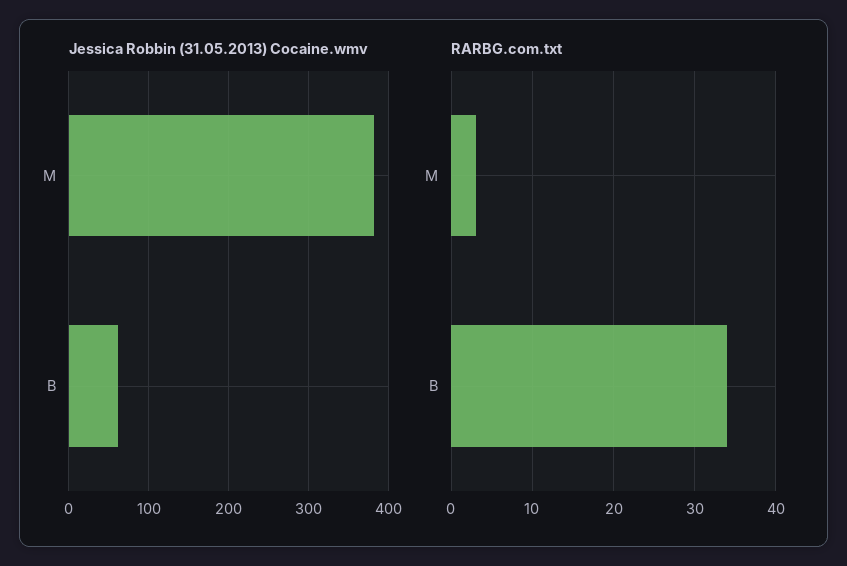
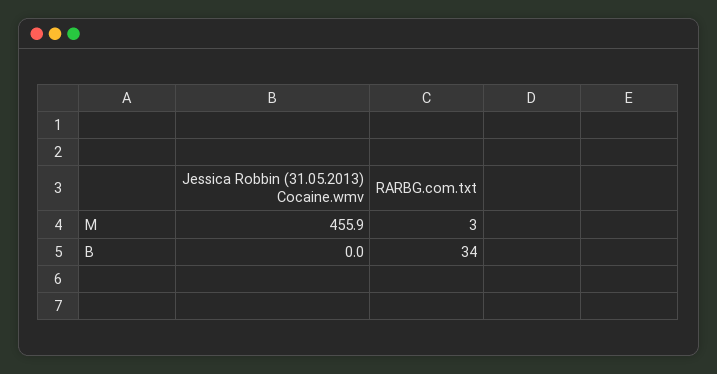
Jessica Robbin (31.05.2013) Cocaine.wmv, M: 380 -> 455.9
Jessica Robbin (31.05.2013) Cocaine.wmv, B: 60 -> 0

